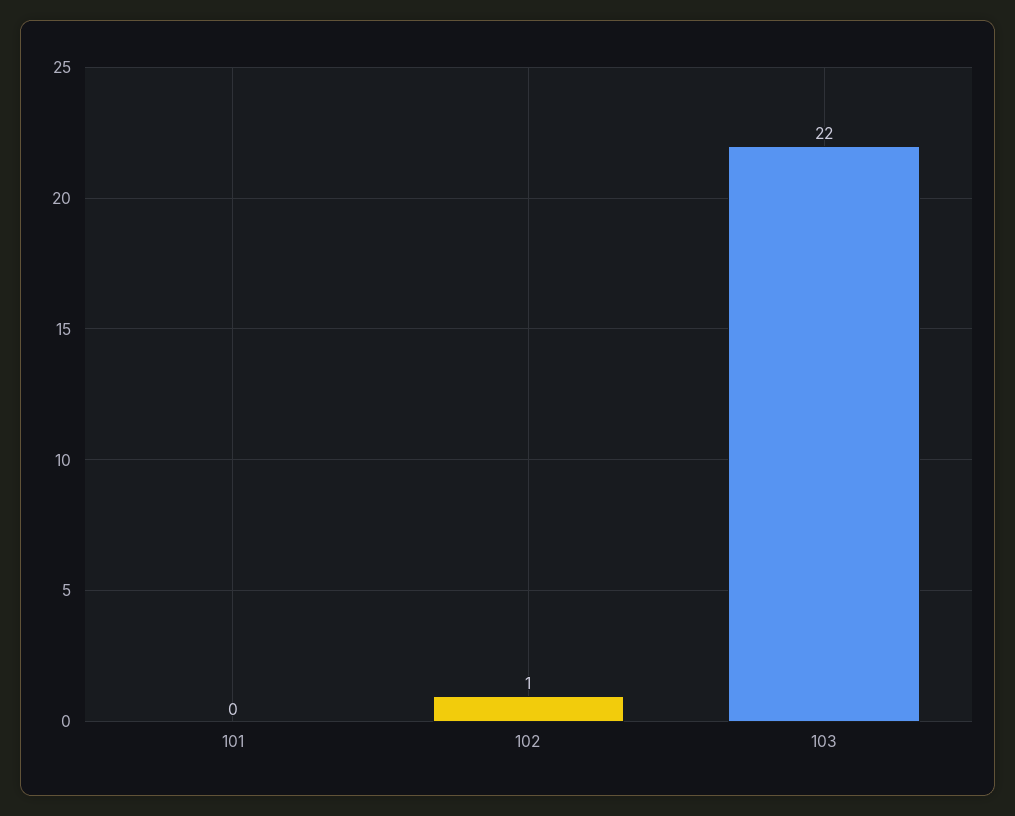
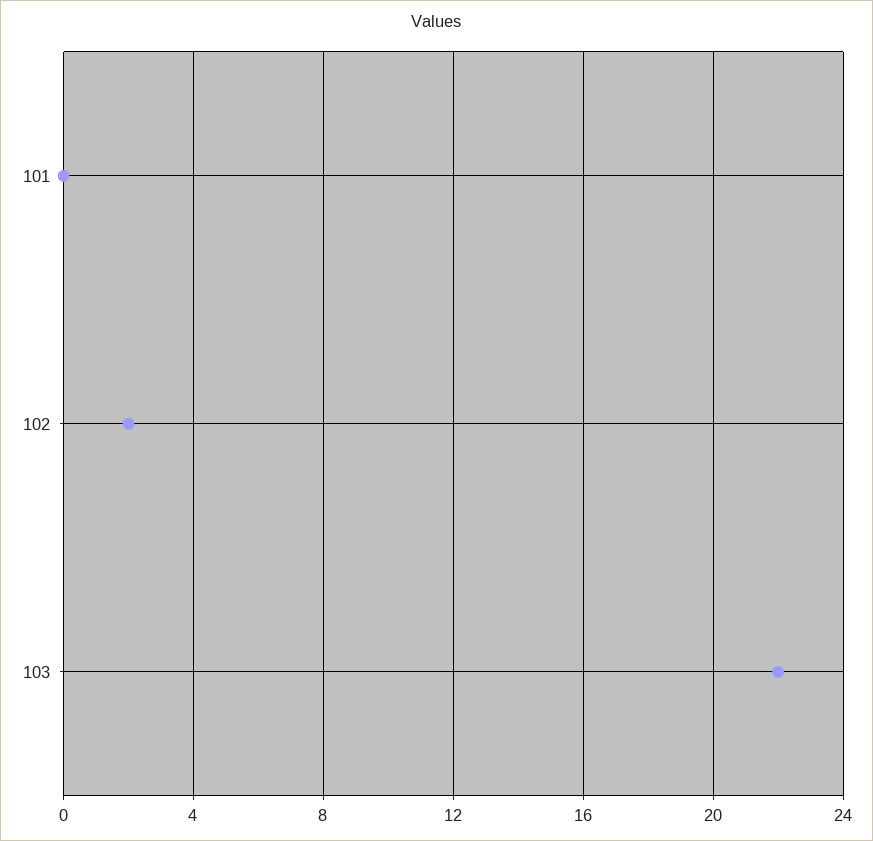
102: 1 -> 2

